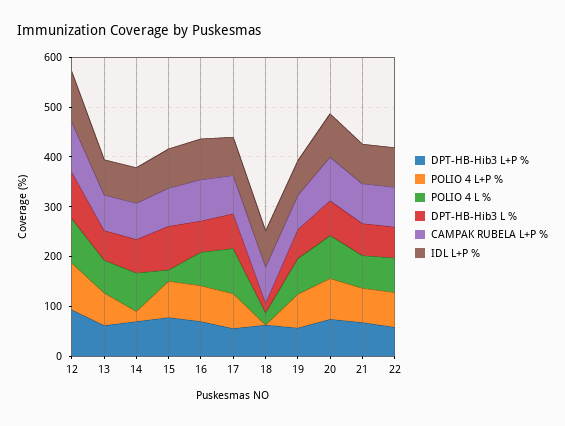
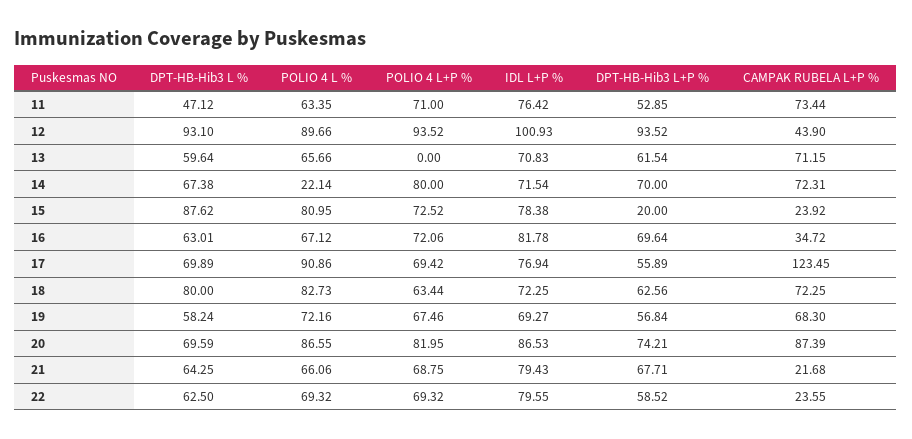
CAMPAK RUBELA L+P %, 12: 100 -> 43.9
POLIO 4 L+P %, 13: 60 -> 0
POLIO 4 L+P %, 14: 20 -> 80
POLIO 4 L %, 14: 80 -> 22.14
DPT-HB-Hib3 L+P %, 15: 80 -> 20
POLIO 4 L %, 15: 20 -> 80.95
CAMPAK RUBELA L+P %, 15: 80 -> 23.92
CAMPAK RUBELA L+P %, 16: 80 -> 34.72
CAMPAK RUBELA L+P %, 17: 80 -> 123.45
POLIO 4 L+P %, 18: 0 -> 63.44
POLIO 4 L %, 18: 20 -> 82.73
DPT-HB-Hib3 L %, 18: 20 -> 80
CAMPAK RUBELA L+P %, 21: 80 -> 21.68
CAMPAK RUBELA L+P %, 22: 80 -> 23.55
DPT-HB-Hib3 L %, 11: none -> 47.12
POLIO 4 L %, 11: none -> 63.35
POLIO 4 L+P %, 11: none -> 71
IDL L+P %, 11: none -> 76.42
DPT-HB-Hib3 L+P %, 11: none -> 52.85
CAMPAK RUBELA L+P %, 11: none -> 73.44

